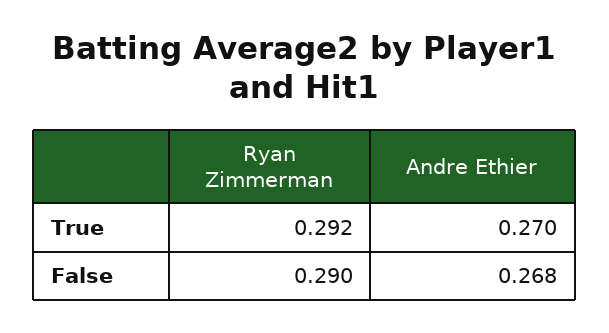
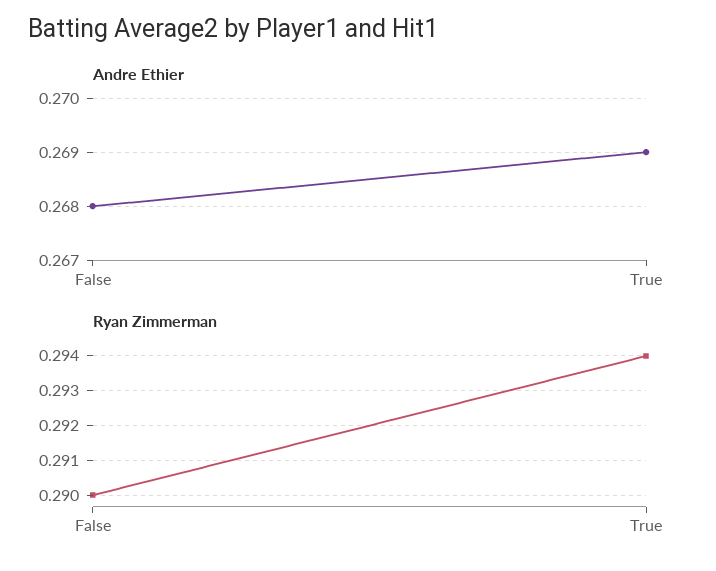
Ryan Zimmerman, True: 0.292 -> 0.294
Andre Ethier, True: 0.27 -> 0.269

